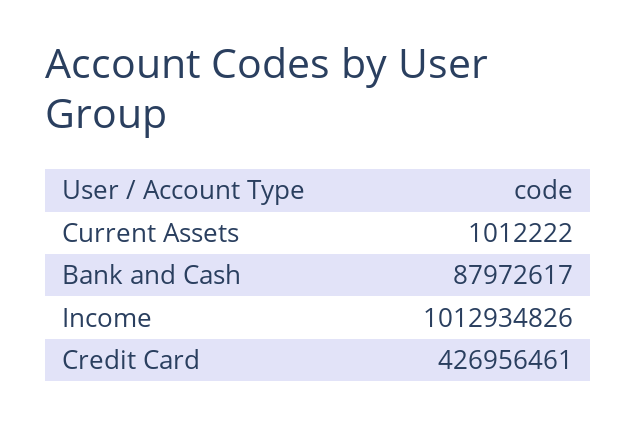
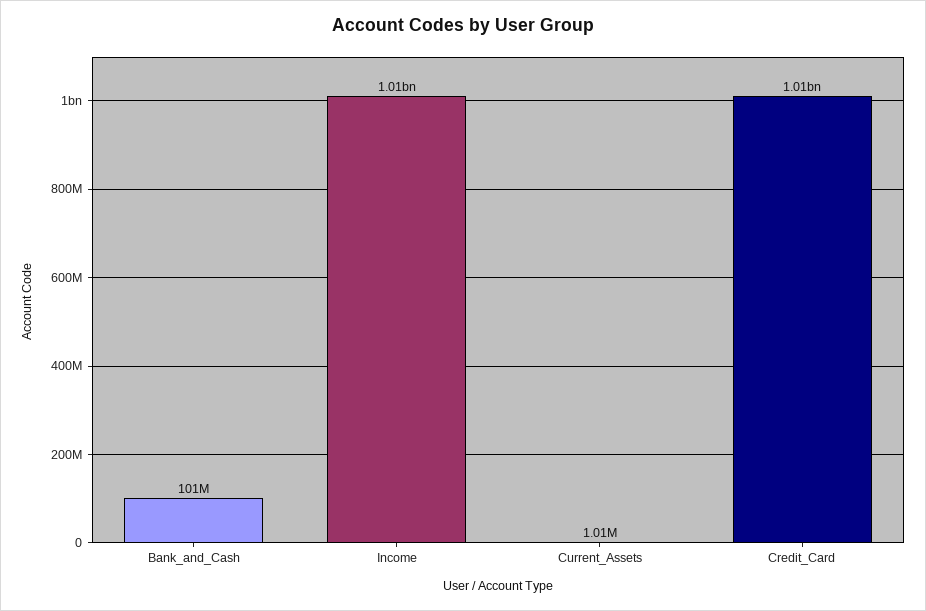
Bank and Cash: 87972617 -> 101000000
Credit Card: 426956461 -> 1010000000

